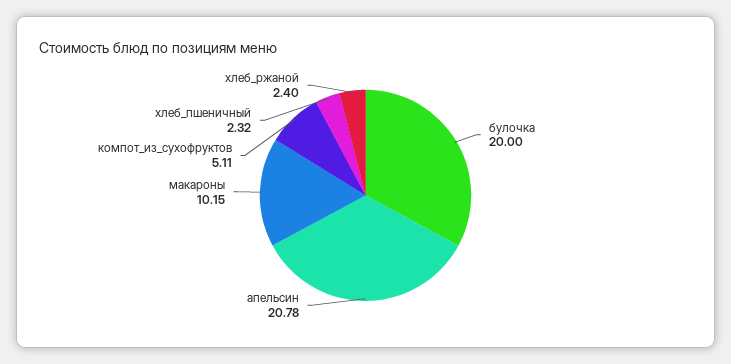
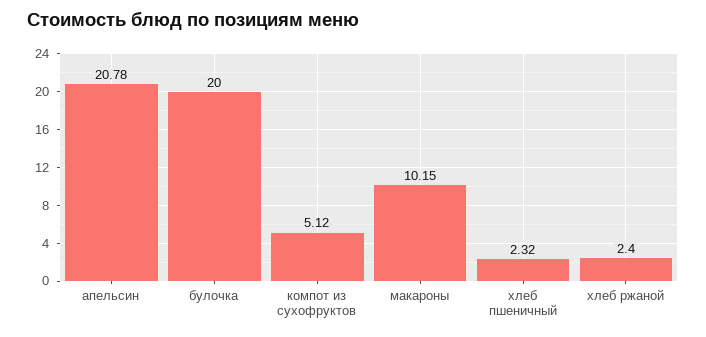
компот_из_сухофруктов: 5.11 -> 5.12

